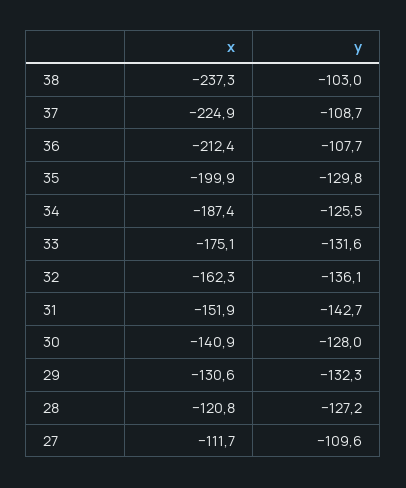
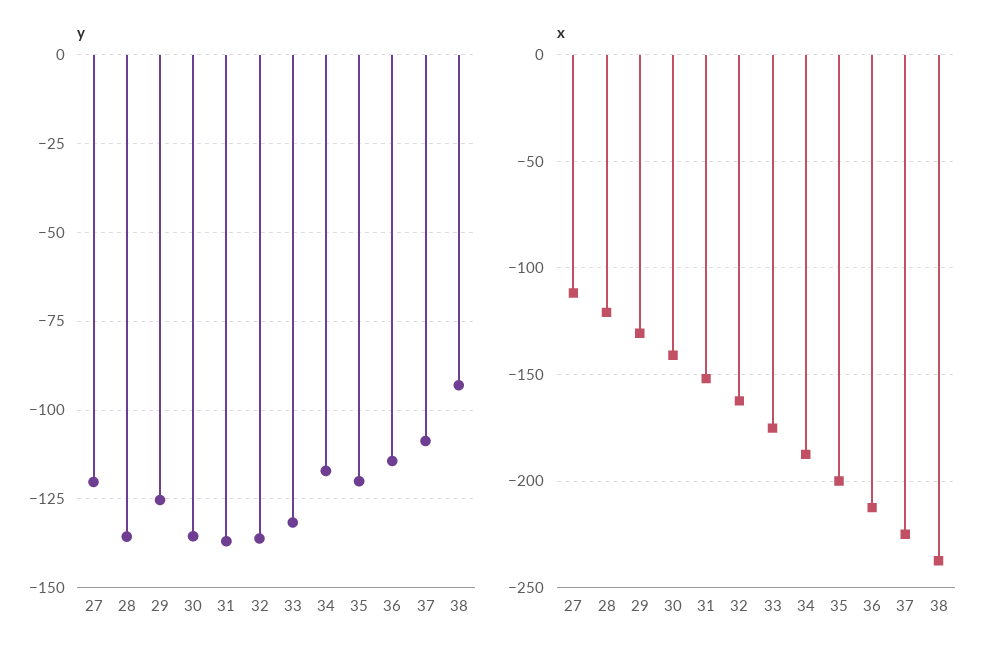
y, 38: -103 -> -92.5
y, 36: -107.7 -> -115
y, 35: -129.8 -> -120
y, 34: -125.5 -> -117.5
y, 31: -142.7 -> -137.5
y, 30: -128 -> -135
y, 29: -132.3 -> -125
y, 28: -127.2 -> -135
y, 27: -109.6 -> -120

